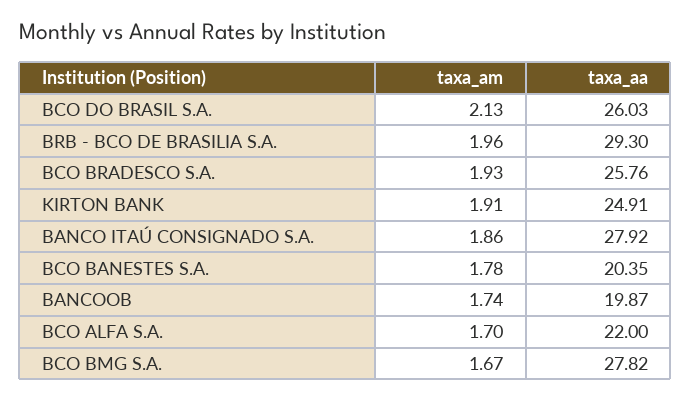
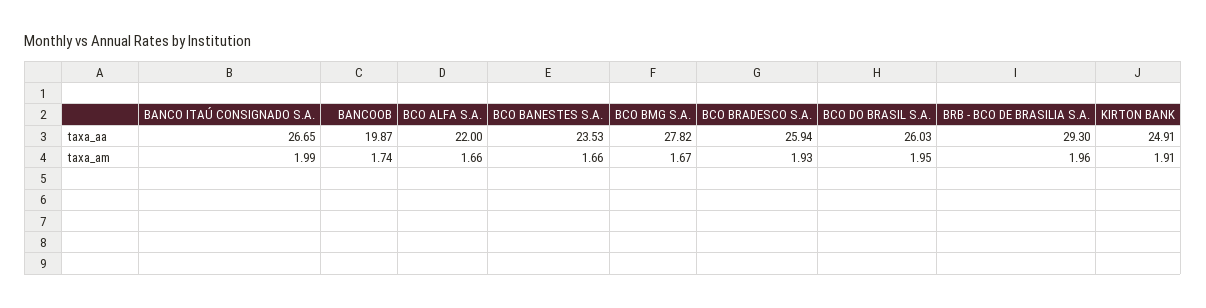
taxa_am, BCO DO BRASIL S.A.: 2.13 -> 1.95
taxa_aa, BCO BRADESCO S.A.: 25.76 -> 25.94
taxa_am, BANCO ITAÚ CONSIGNADO S.A.: 1.86 -> 1.99
taxa_aa, BANCO ITAÚ CONSIGNADO S.A.: 27.92 -> 26.65
taxa_am, BCO BANESTES S.A.: 1.78 -> 1.66
taxa_aa, BCO BANESTES S.A.: 20.35 -> 23.53
taxa_am, BCO ALFA S.A.: 1.7 -> 1.66

